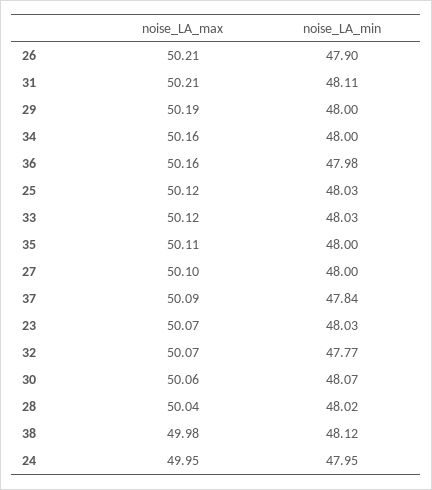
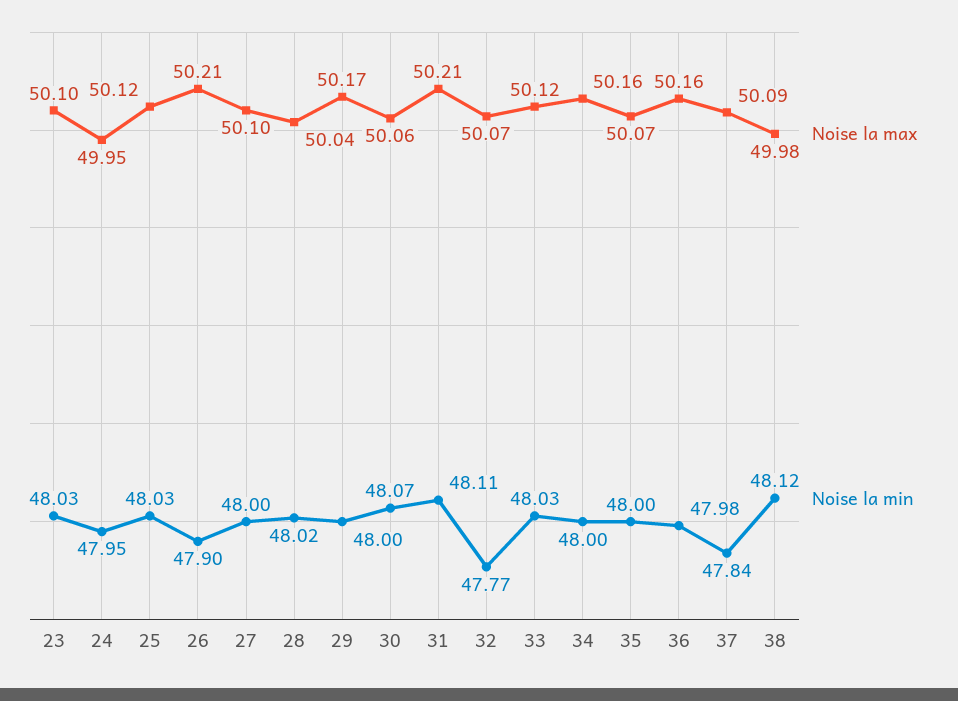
noise_LA_max, 29: 50.19 -> 50.17
noise_LA_max, 35: 50.11 -> 50.07
noise_LA_max, 23: 50.07 -> 50.1

